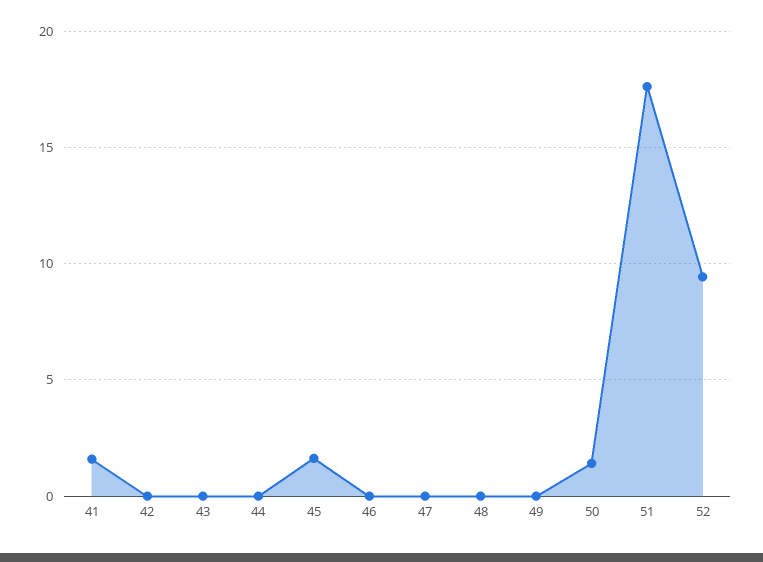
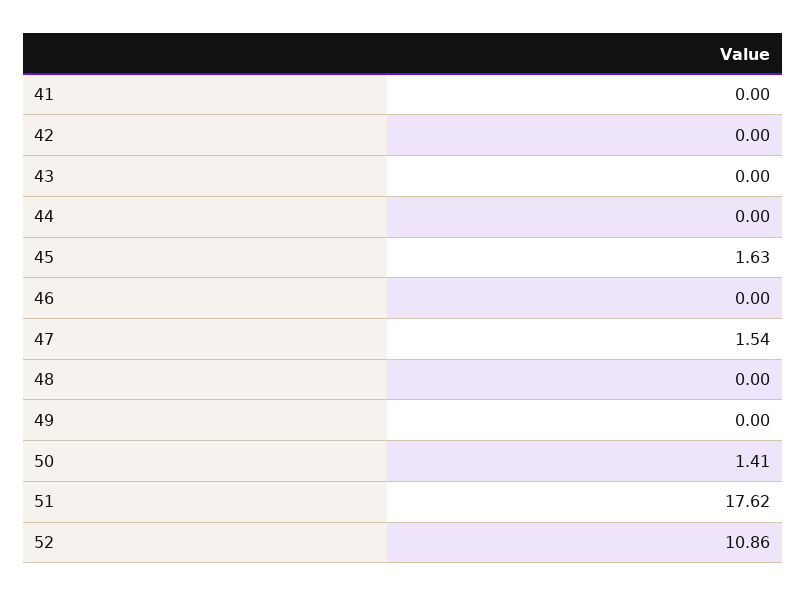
41: 1.5 -> 0
47: 0 -> 1.54
52: 9.5 -> 10.86

